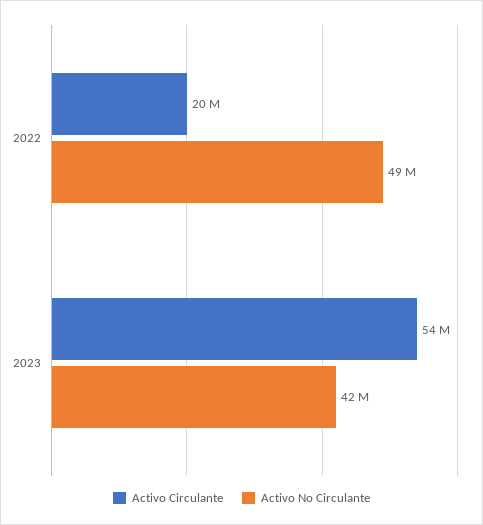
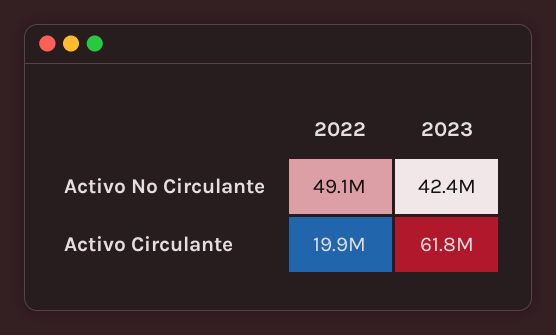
Activo Circulante, 2023: 54000000 -> 61800000

